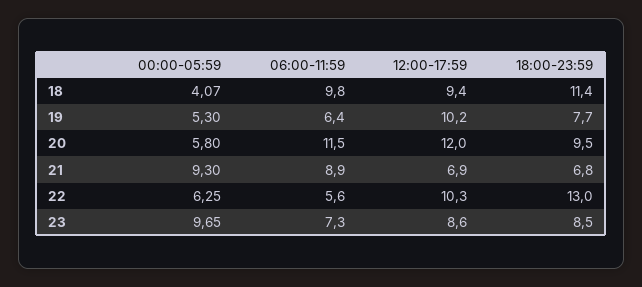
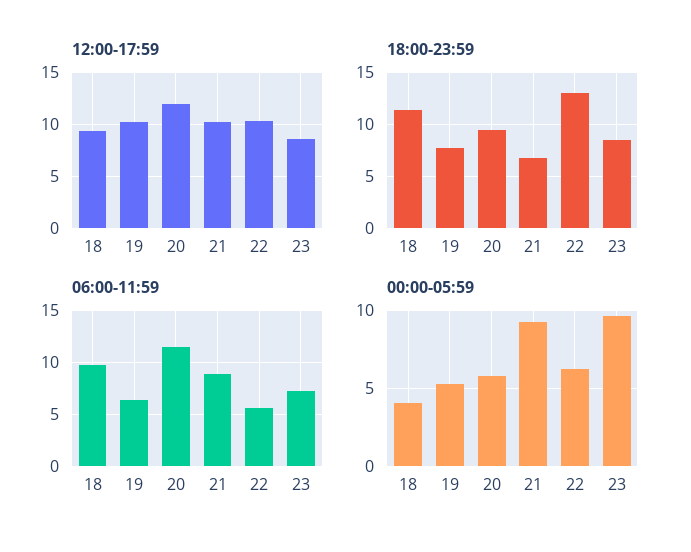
12:00-17:59, 21: 6.9 -> 10

